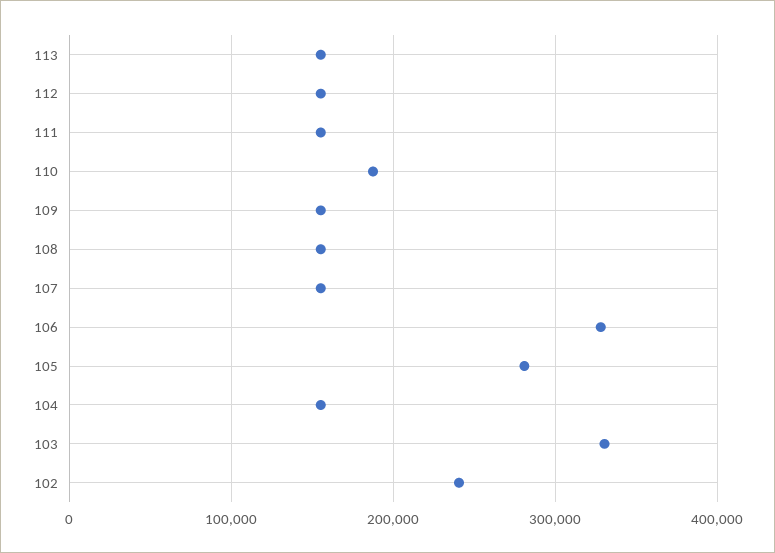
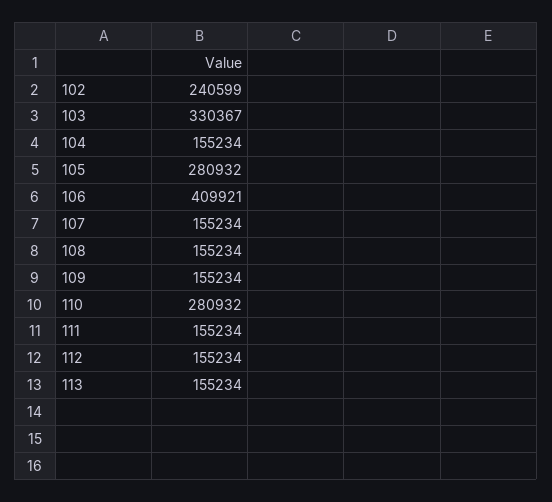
110: 190000 -> 280932
106: 330000 -> 409921

